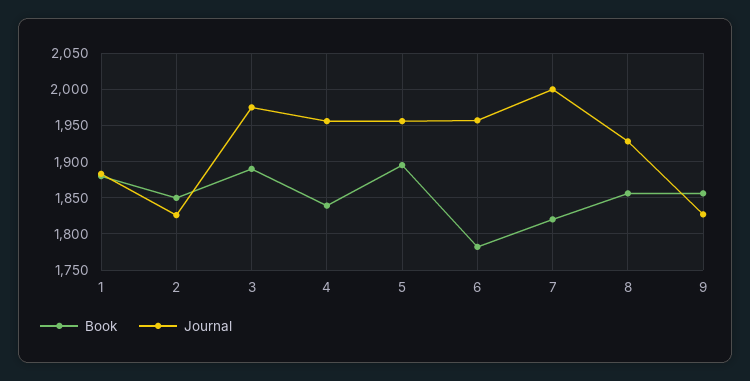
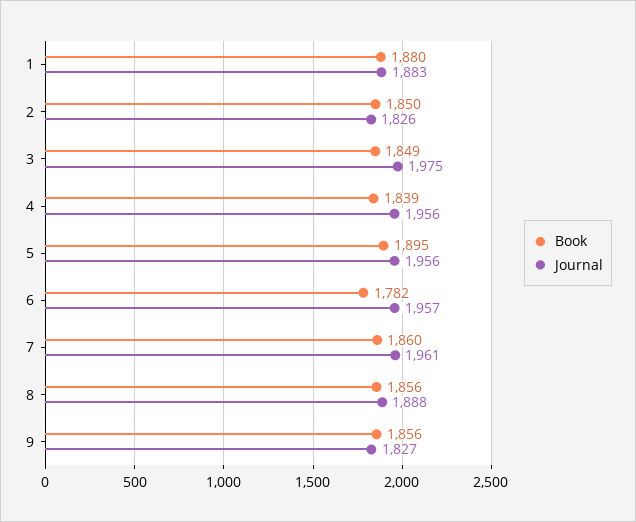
Book, 3: 1890 -> 1849
Book, 7: 1820 -> 1860
Journal, 7: 2000 -> 1961
Journal, 8: 1930 -> 1888

